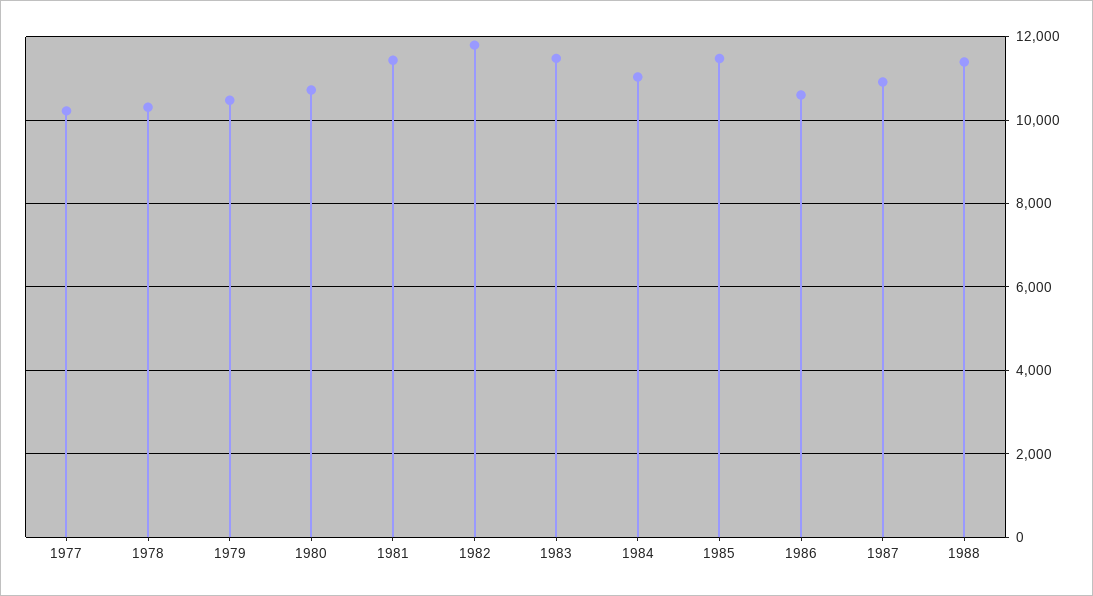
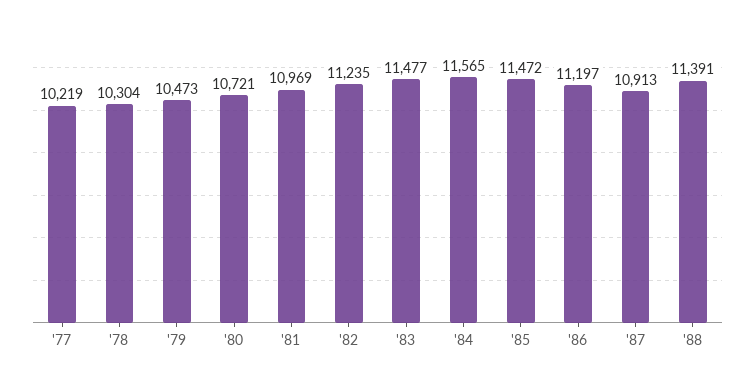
1981: 11400 -> 10969
1982: 11800 -> 11235
1984: 11000 -> 11565
1986: 10600 -> 11197

